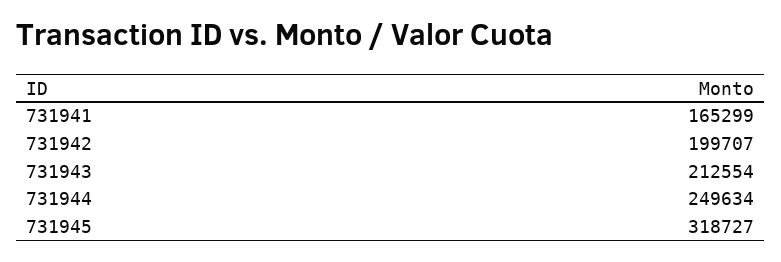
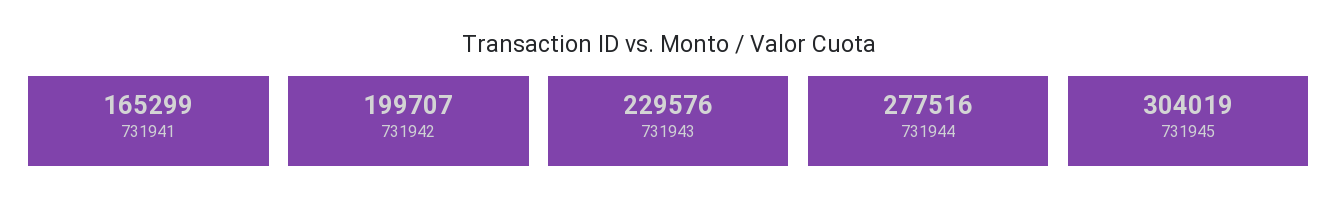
731943: 212554 -> 229576
731944: 249634 -> 277516
731945: 318727 -> 304019

